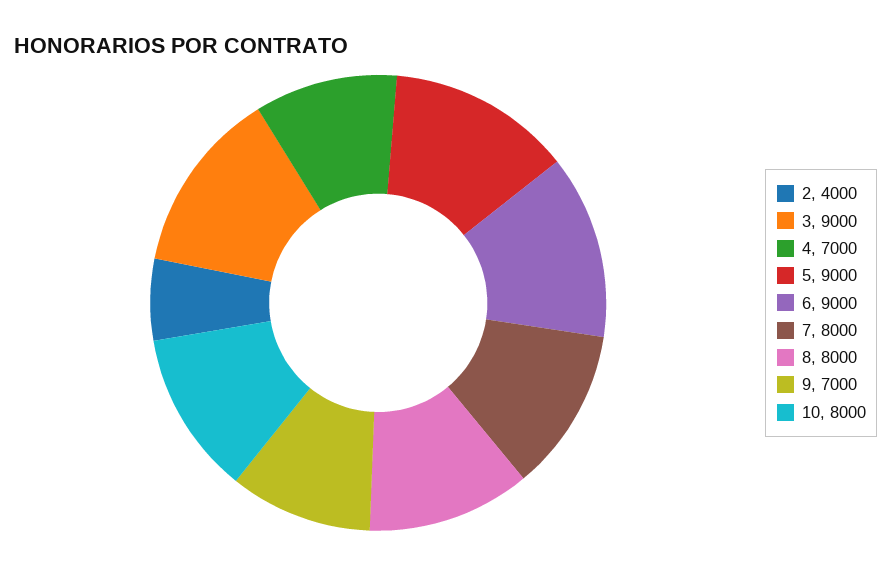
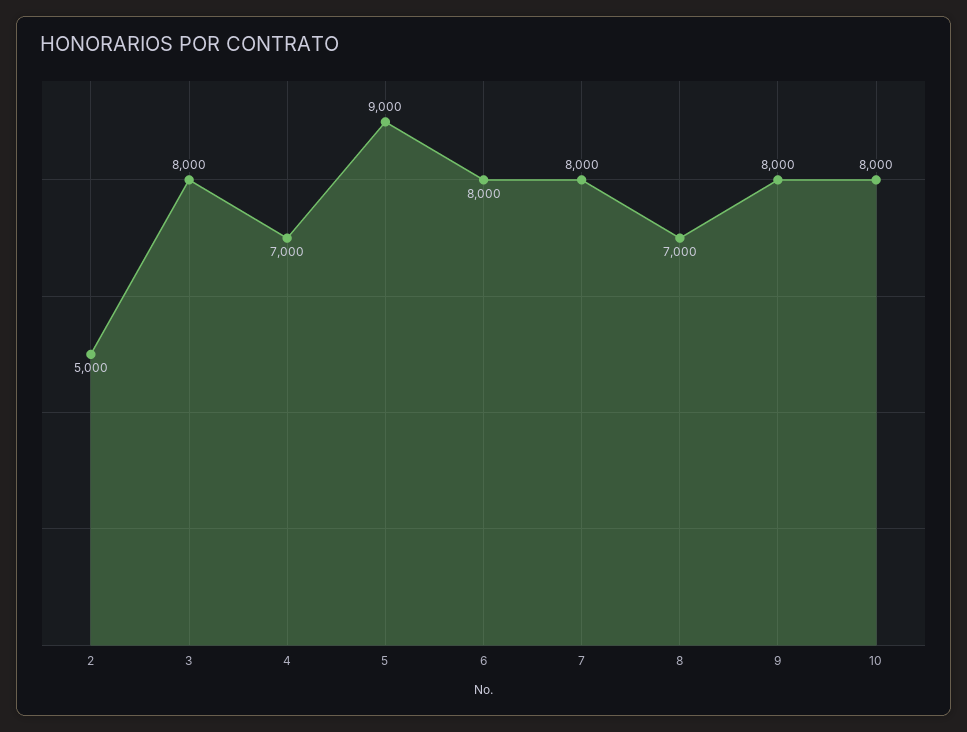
2: 4000 -> 5000
3: 9000 -> 8000
6: 9000 -> 8000
8: 8000 -> 7000
9: 7000 -> 8000

